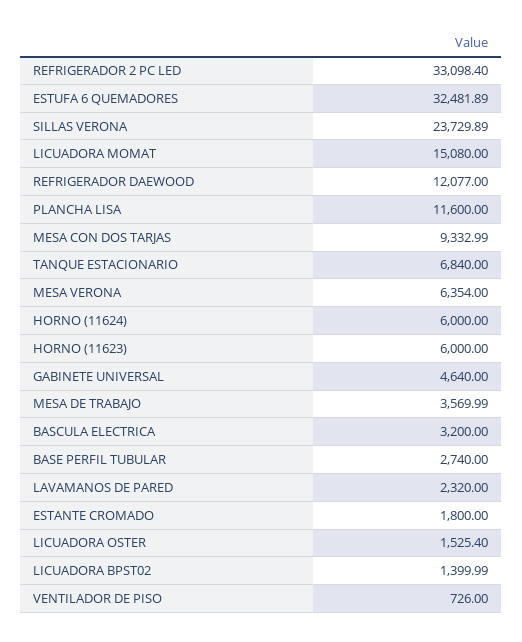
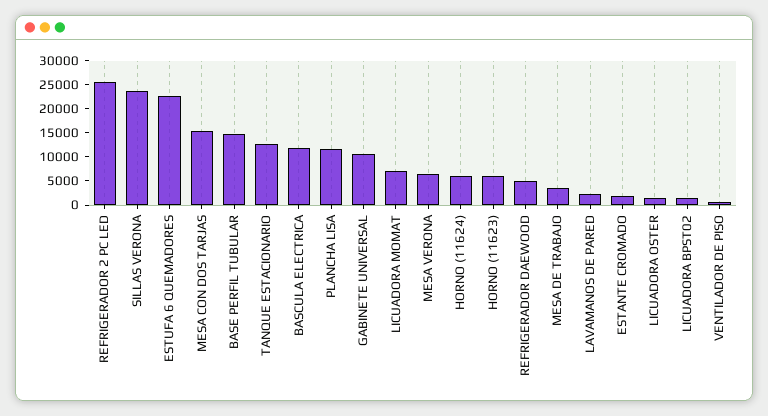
REFRIGERADOR 2 PC LED: 33098.4 -> 25000
ESTUFA 6 QUEMADORES: 32481.89 -> 22500
LICUADORA MOMAT: 15080 -> 7500
REFRIGERADOR DAEWOOD: 12077 -> 5000
MESA CON DOS TARJAS: 9332.99 -> 15000
TANQUE ESTACIONARIO: 6840 -> 12500
GABINETE UNIVERSAL: 4640 -> 10000
BASCULA ELECTRICA: 3200 -> 12500
BASE PERFIL TUBULAR: 2740 -> 15000

